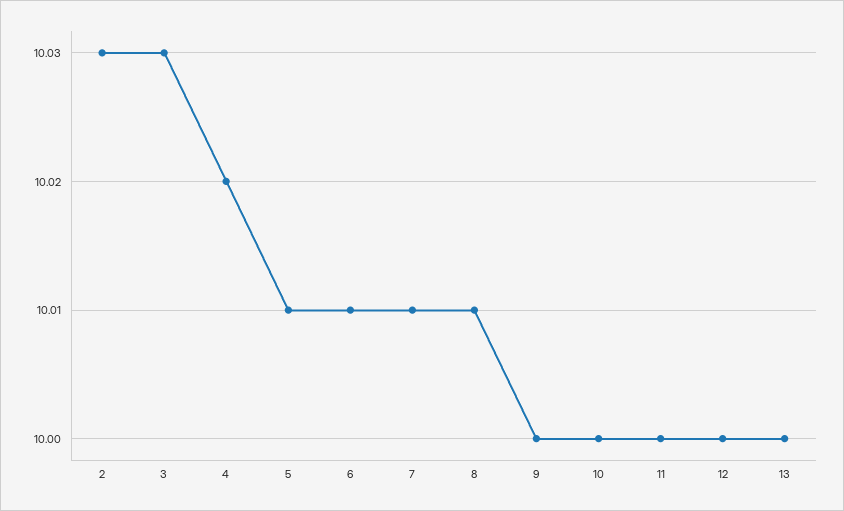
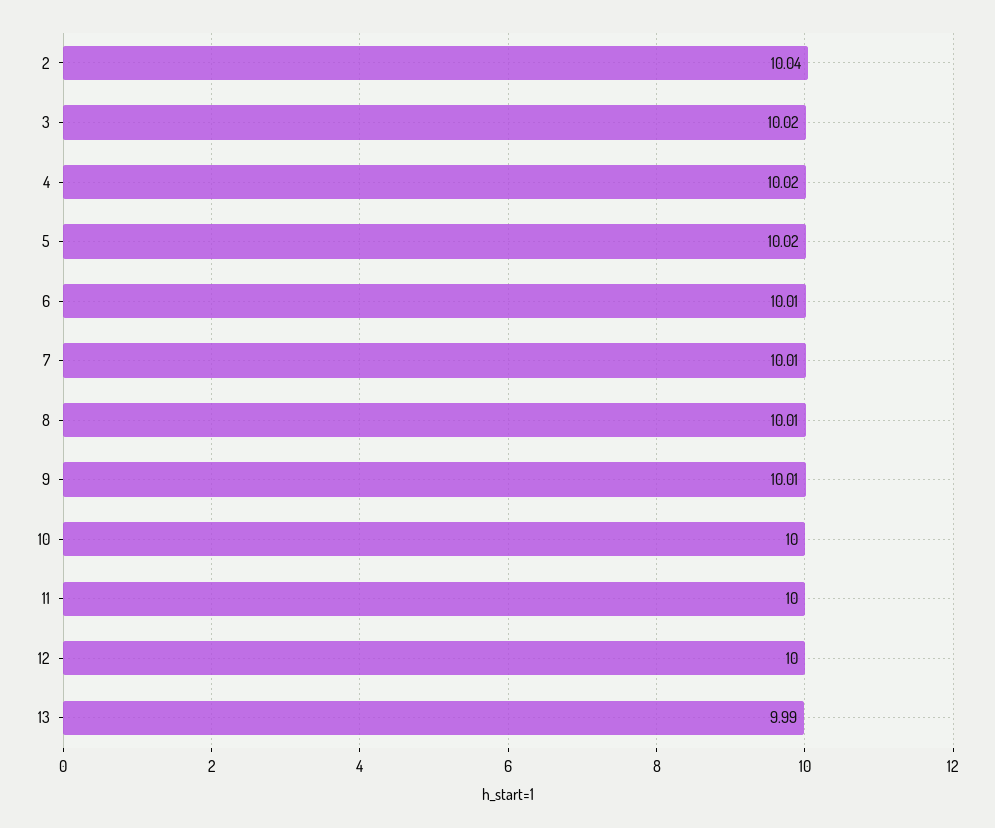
2: 10.03 -> 10.04
3: 10.03 -> 10.02
5: 10.01 -> 10.02
9: 10 -> 10.01
13: 10 -> 9.99

